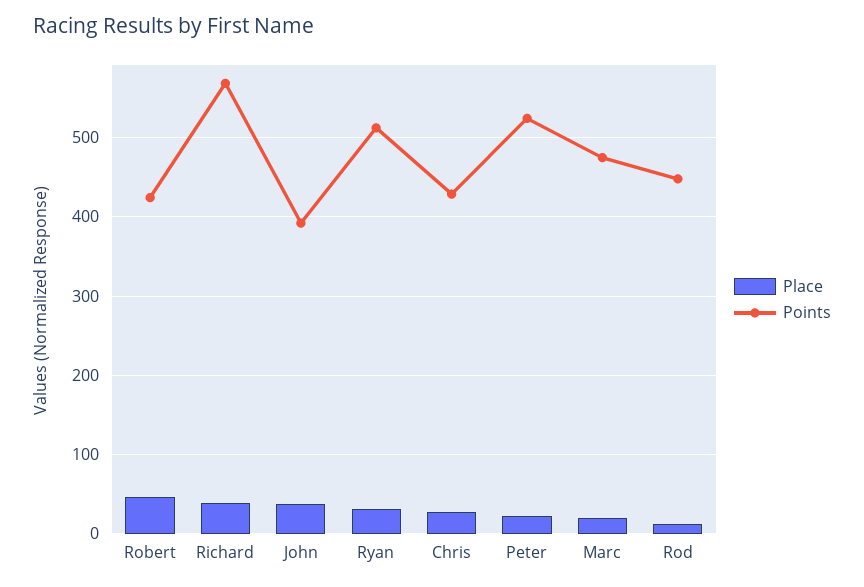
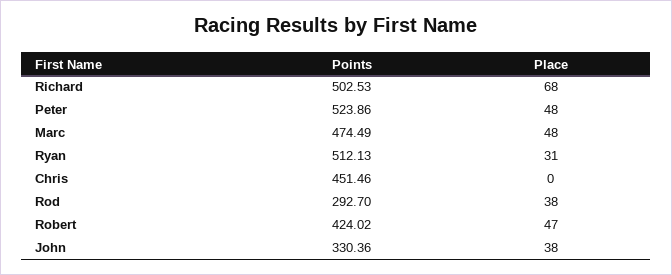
Place, Richard: 40 -> 68
Points, Richard: 570 -> 502.53
Points, John: 390 -> 330.36
Place, Chris: 30 -> 0
Points, Chris: 430 -> 451.46
Place, Peter: 20 -> 48
Place, Marc: 20 -> 48
Place, Rod: 10 -> 38
Points, Rod: 450 -> 292.7

